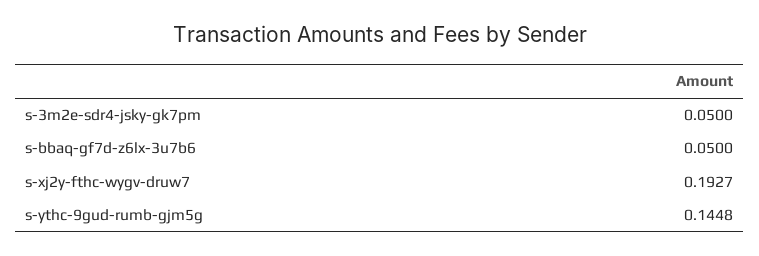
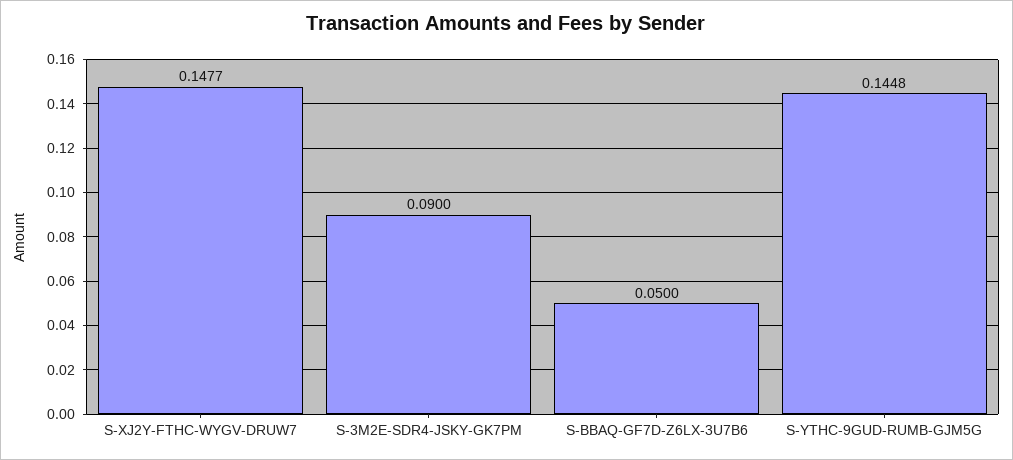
s-3m2e-sdr4-jsky-gk7pm: 0.05 -> 0.09
s-xj2y-fthc-wygv-druw7: 0.1927 -> 0.1477

